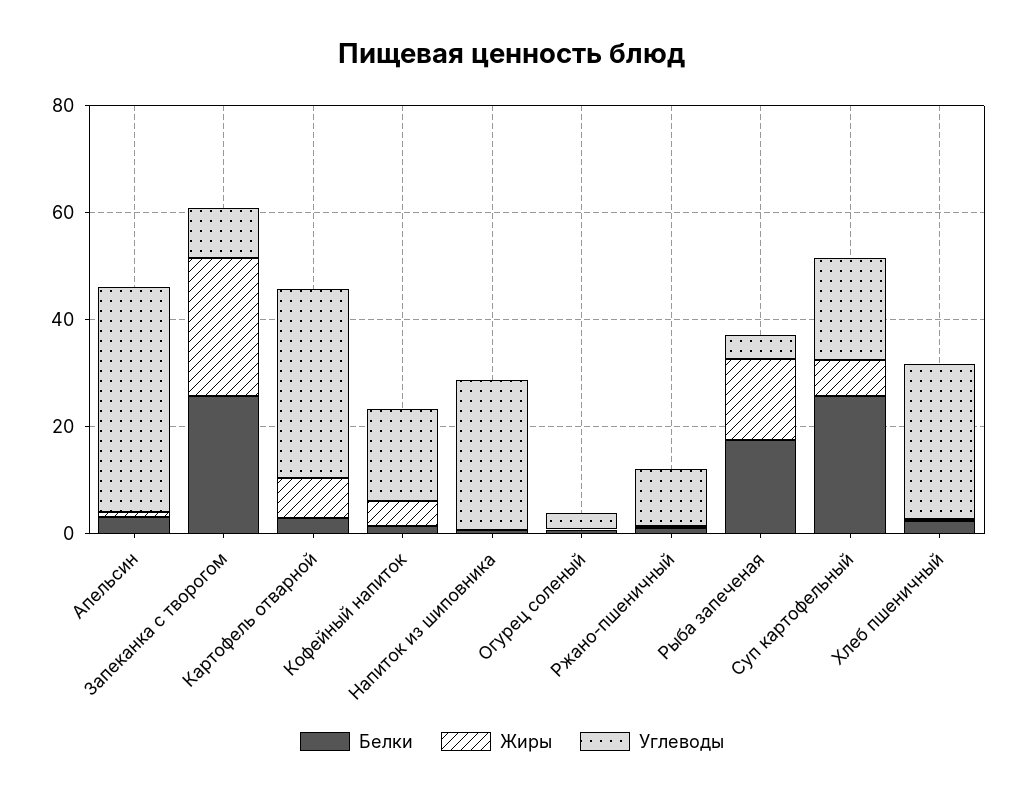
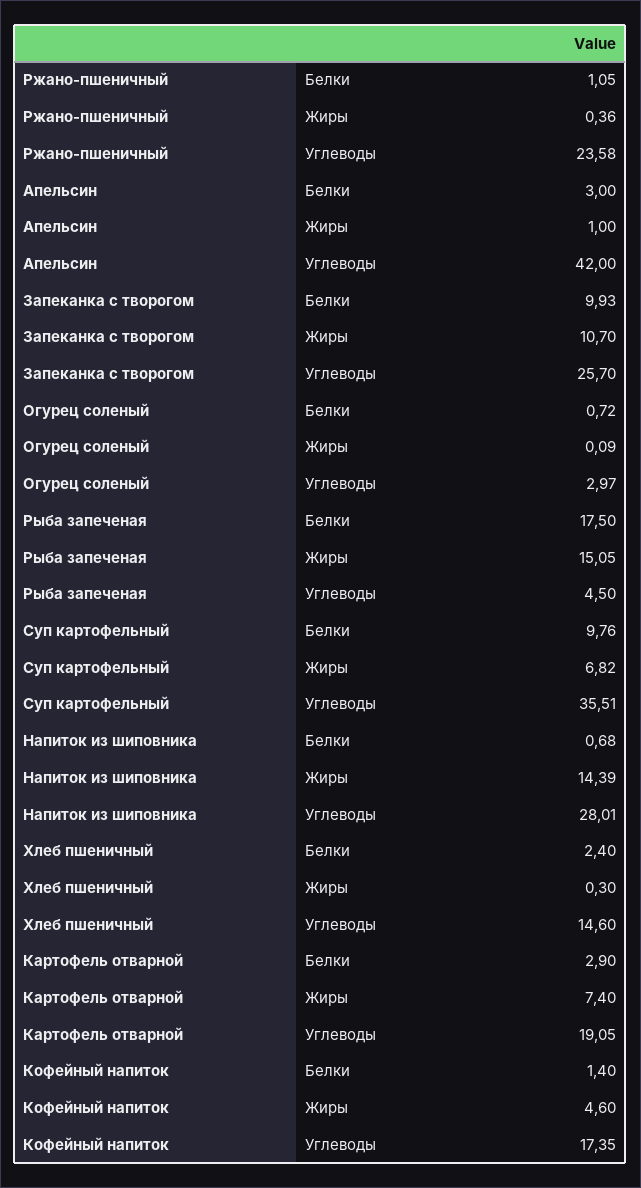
Белки, Запеканка с творогом: 25 -> 9.93
Жиры, Запеканка с творогом: 25 -> 10.7
Углеводы, Запеканка с творогом: 10 -> 25.7
Углеводы, Картофель отварной: 35 -> 19.05
Жиры, Напиток из шиповника: 0 -> 14.39
Углеводы, Ржано-пшеничный: 10 -> 23.58
Белки, Суп картофельный: 25 -> 9.76
Углеводы, Суп картофельный: 20 -> 35.51
Углеводы, Хлеб пшеничный: 30 -> 14.6

